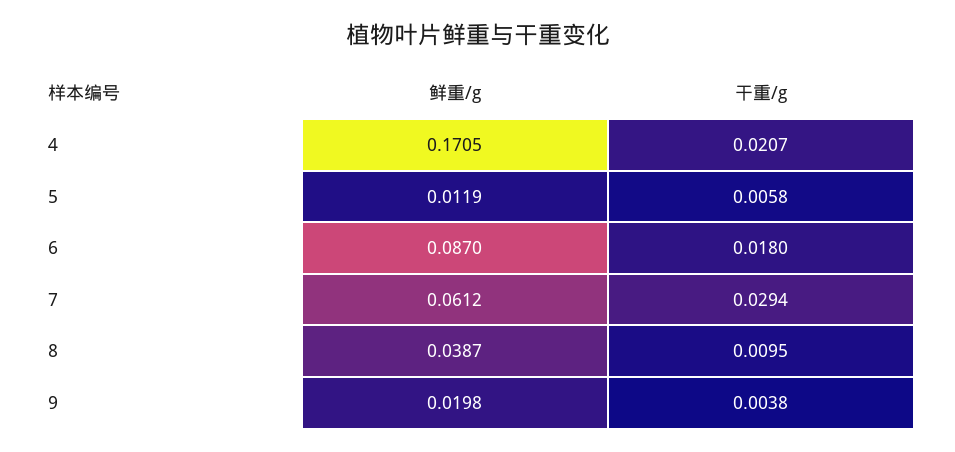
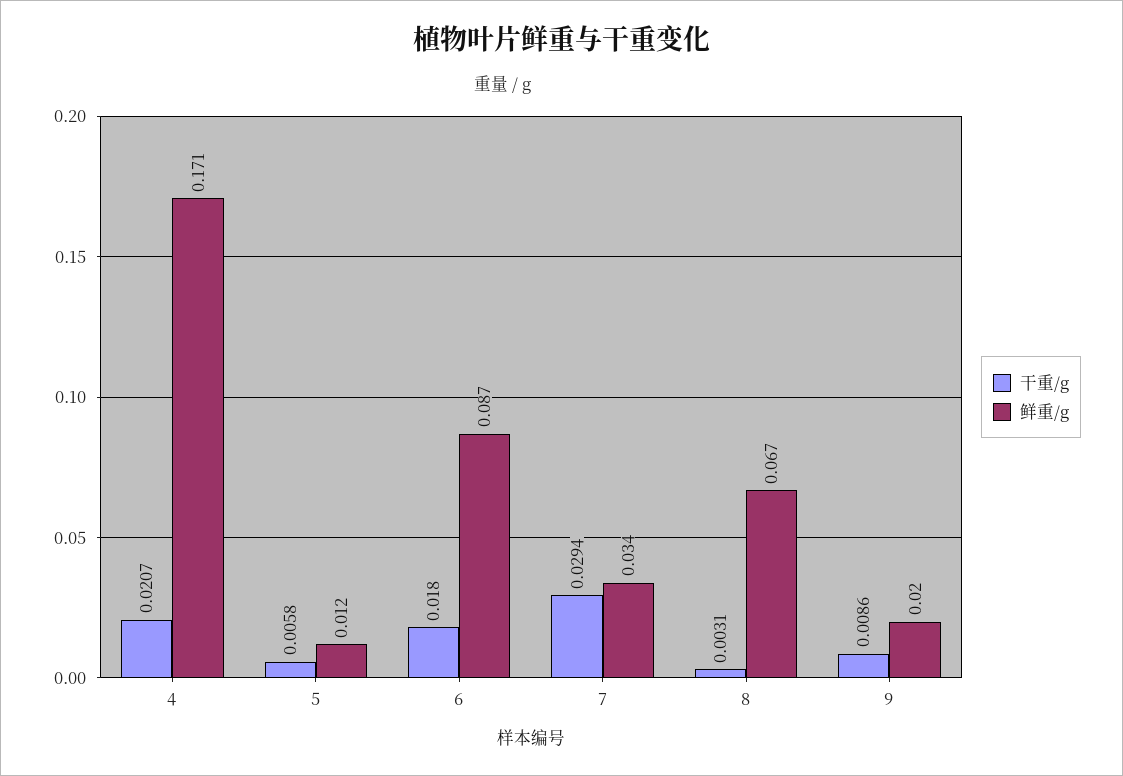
鲜重/g, 7: 0.0612 -> 0.034
鲜重/g, 8: 0.0387 -> 0.067
干重/g, 8: 0.0095 -> 0.0031
干重/g, 9: 0.0038 -> 0.0086

